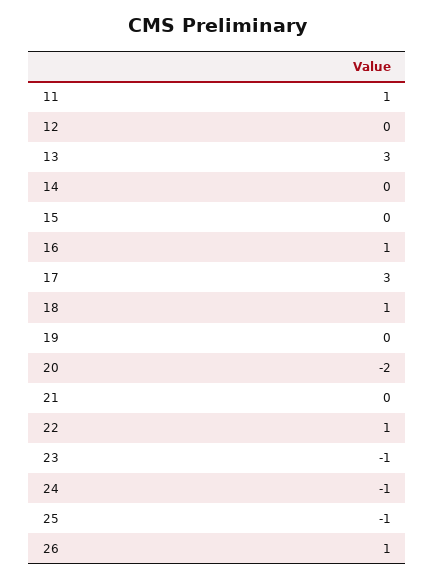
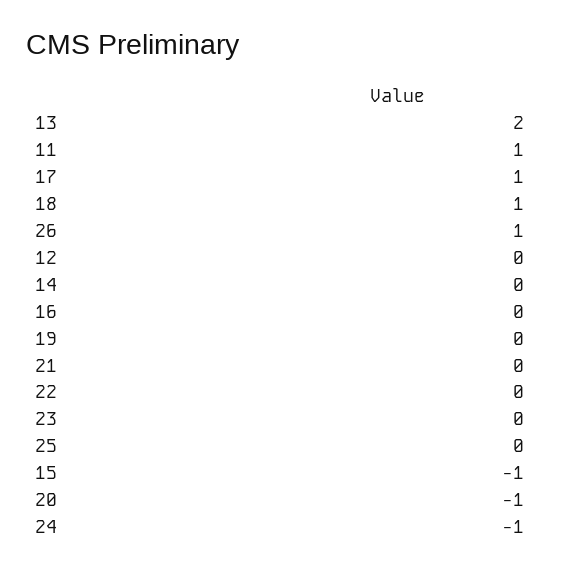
13: 3 -> 2
15: 0 -> -1
16: 1 -> 0
17: 3 -> 1
20: -2 -> -1
22: 1 -> 0
23: -1 -> 0
25: -1 -> 0

